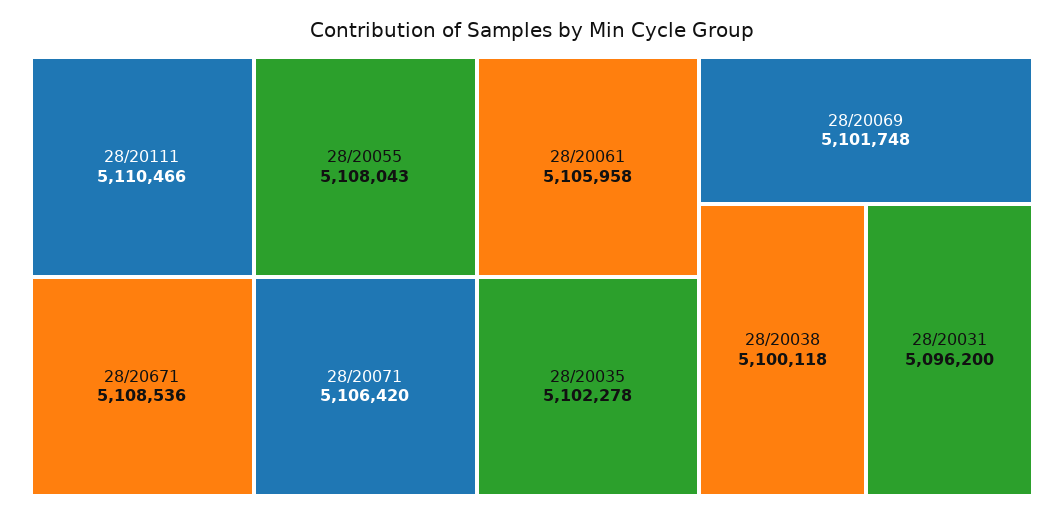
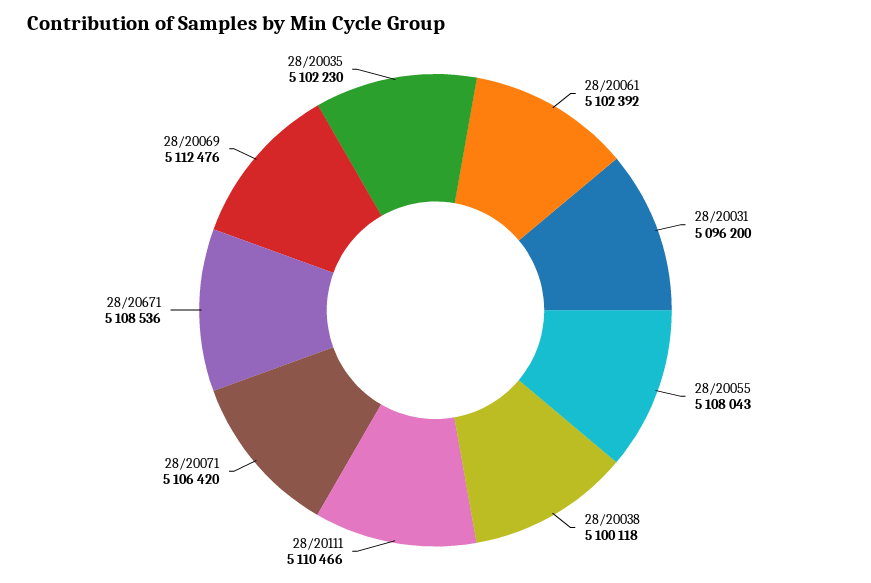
28/20061: 5105958 -> 5102392
28/20035: 5102278 -> 5102230
28/20069: 5101748 -> 5112476

